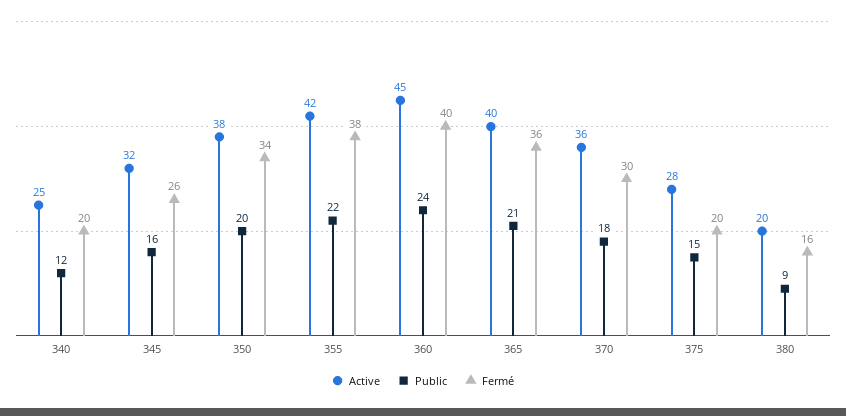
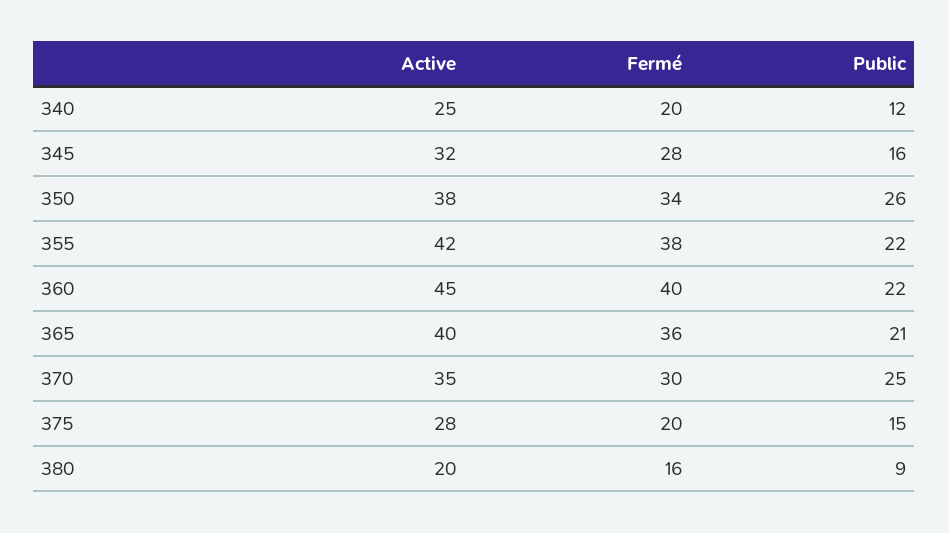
Fermé, 345: 26 -> 28
Public, 350: 20 -> 26
Public, 360: 24 -> 22
Active, 370: 36 -> 35
Public, 370: 18 -> 25

